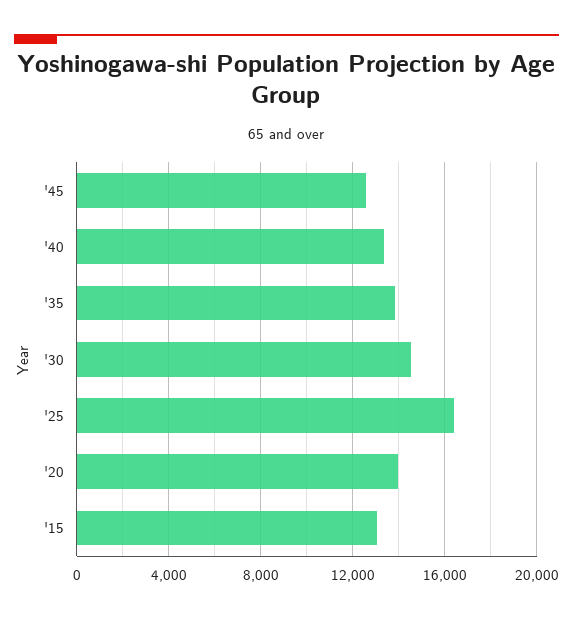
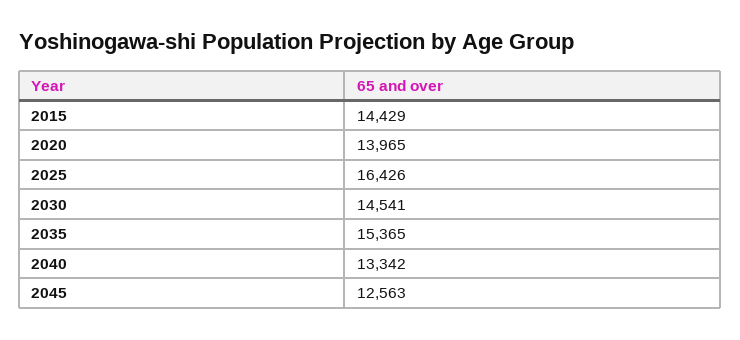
'35: 14000 -> 15365
'15: 13000 -> 14429

